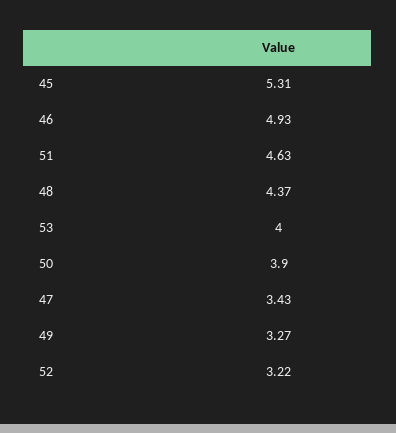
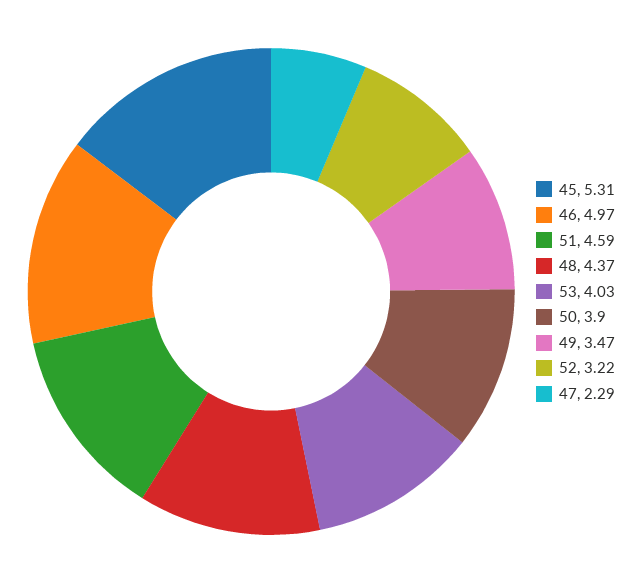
46: 4.93 -> 4.97
51: 4.63 -> 4.59
53: 4 -> 4.03
47: 3.43 -> 2.29
49: 3.27 -> 3.47

